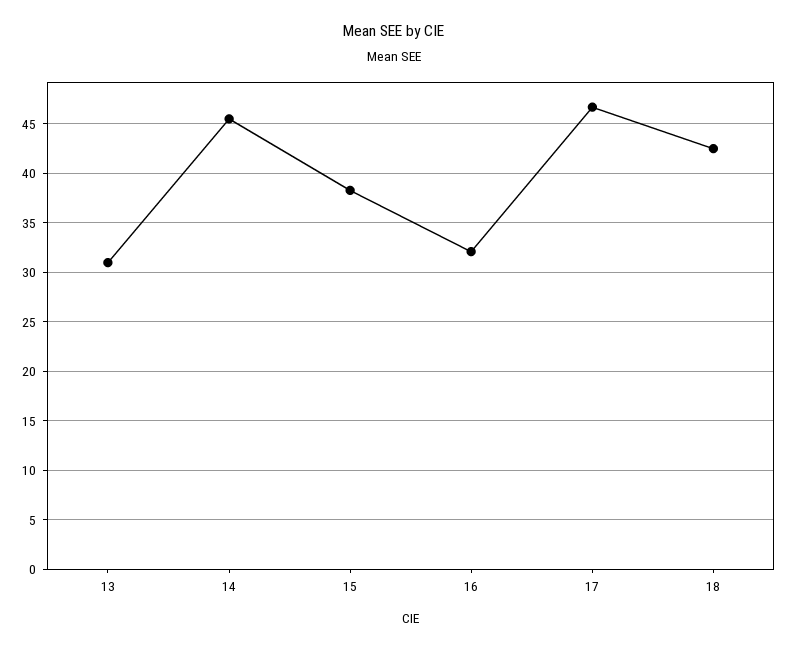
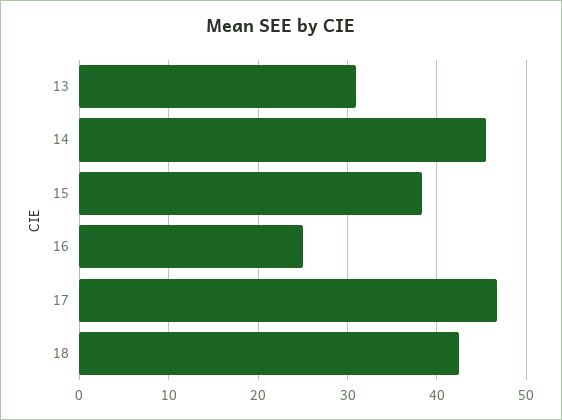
16: 32 -> 25

